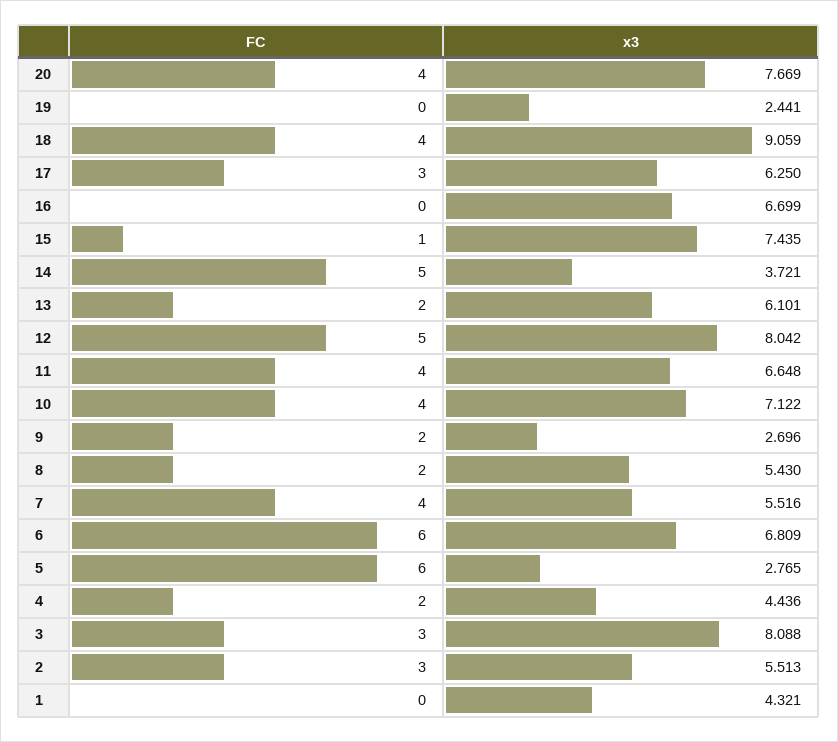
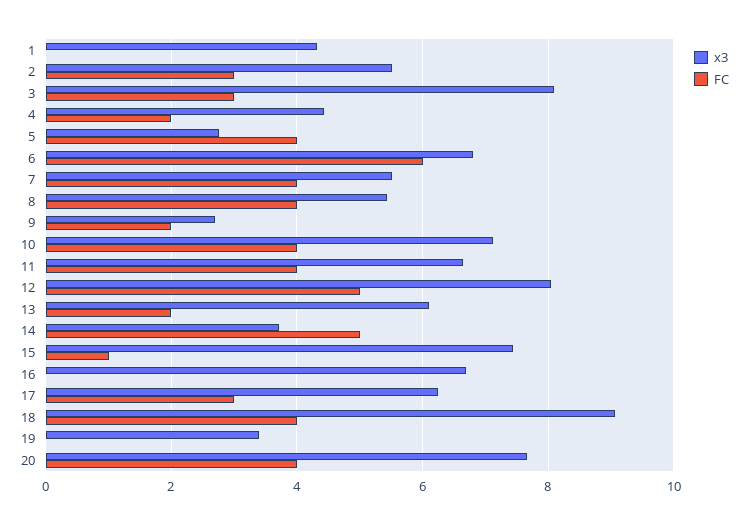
x3, 19: 2.441 -> 3.4
FC, 8: 2 -> 4
FC, 5: 6 -> 4

